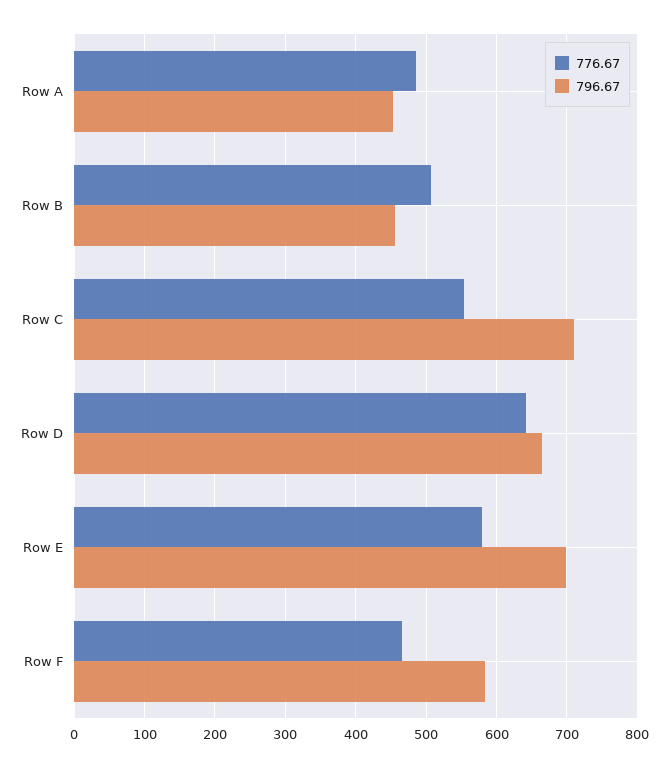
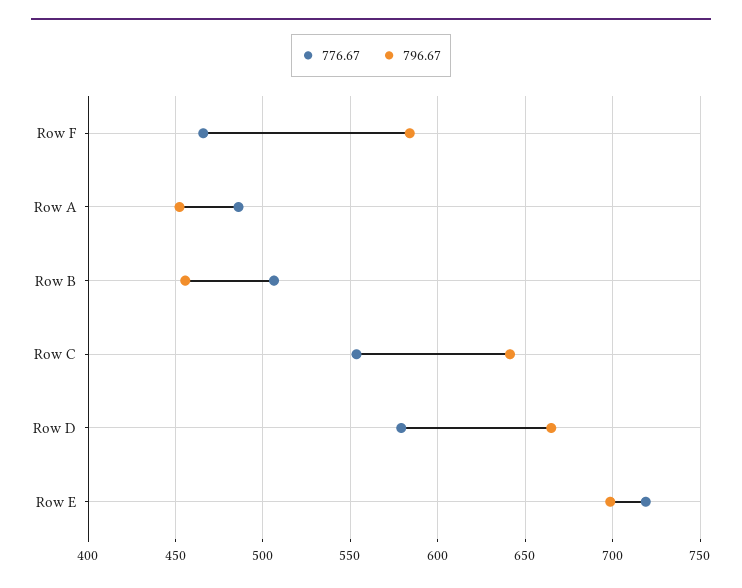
796.67, Row C: 710 -> 640
776.67, Row D: 640 -> 580
776.67, Row E: 580 -> 720

